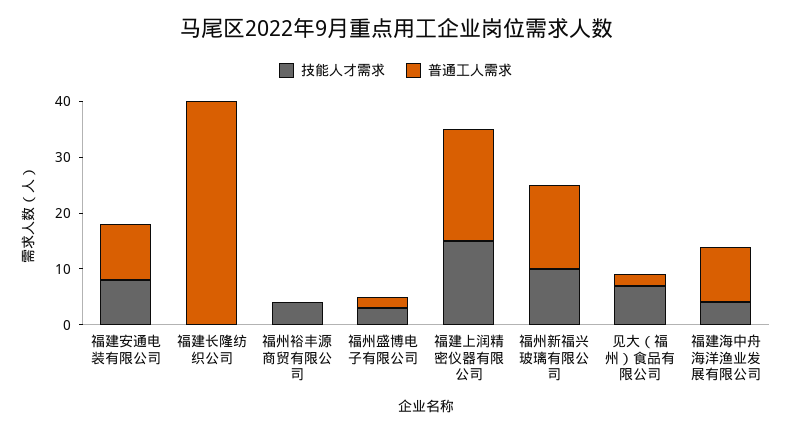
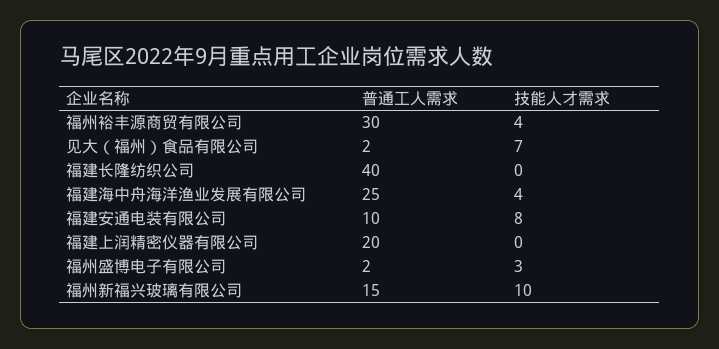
普通工人需求, 福州裕丰源商贸有限公司: 0 -> 30
技能人才需求, 福建上润精密仪器有限公司: 15 -> 0
普通工人需求, 福建海中舟海洋渔业发展有限公司: 10 -> 25

